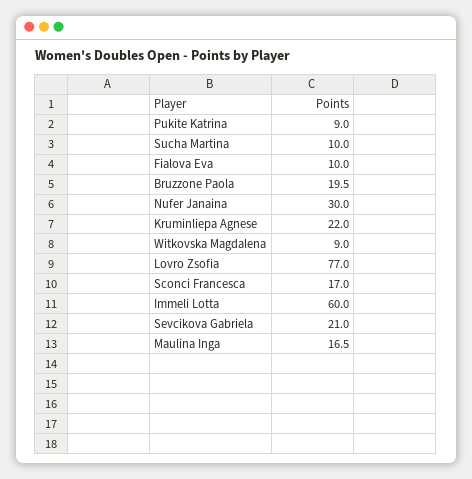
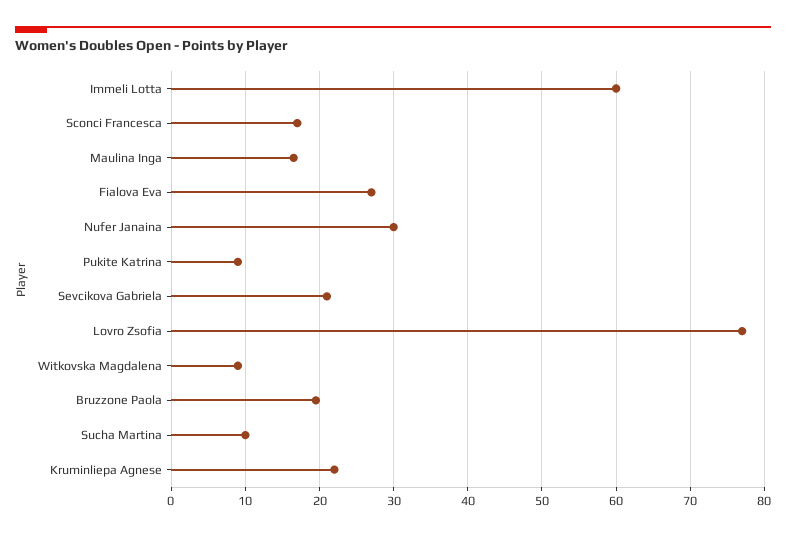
Fialova Eva: 10 -> 27

